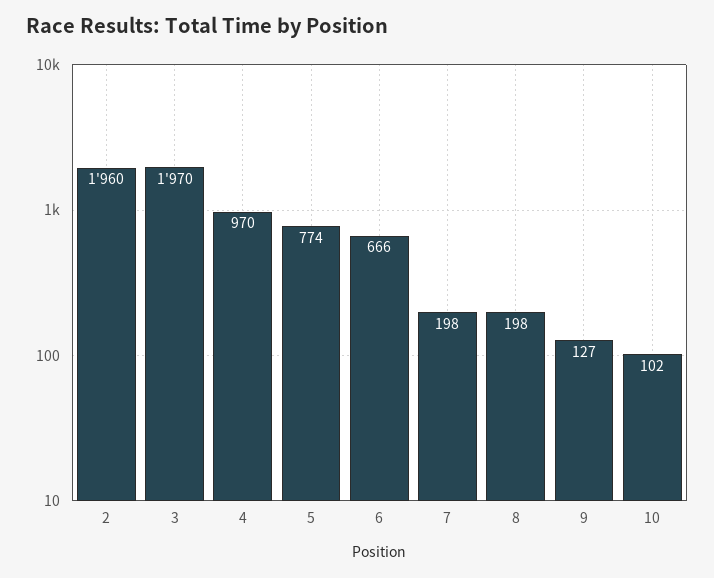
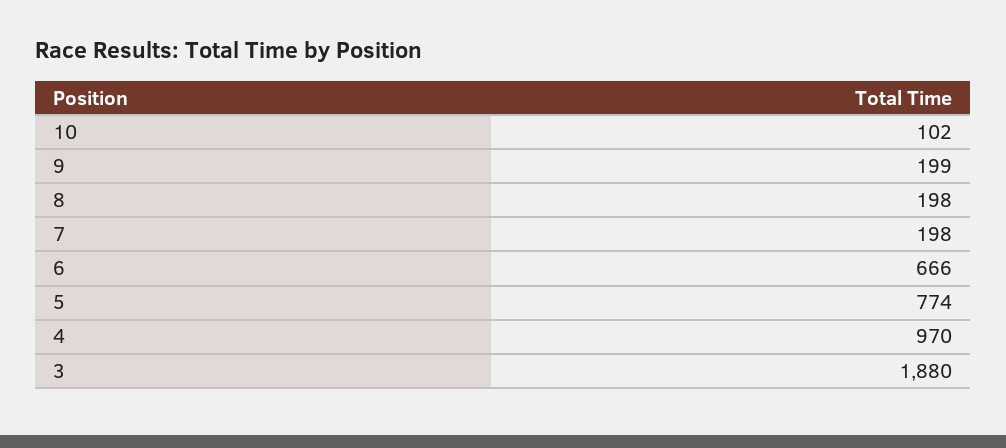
2: 1960 -> none
3: 1970 -> 1880
9: 127 -> 199

